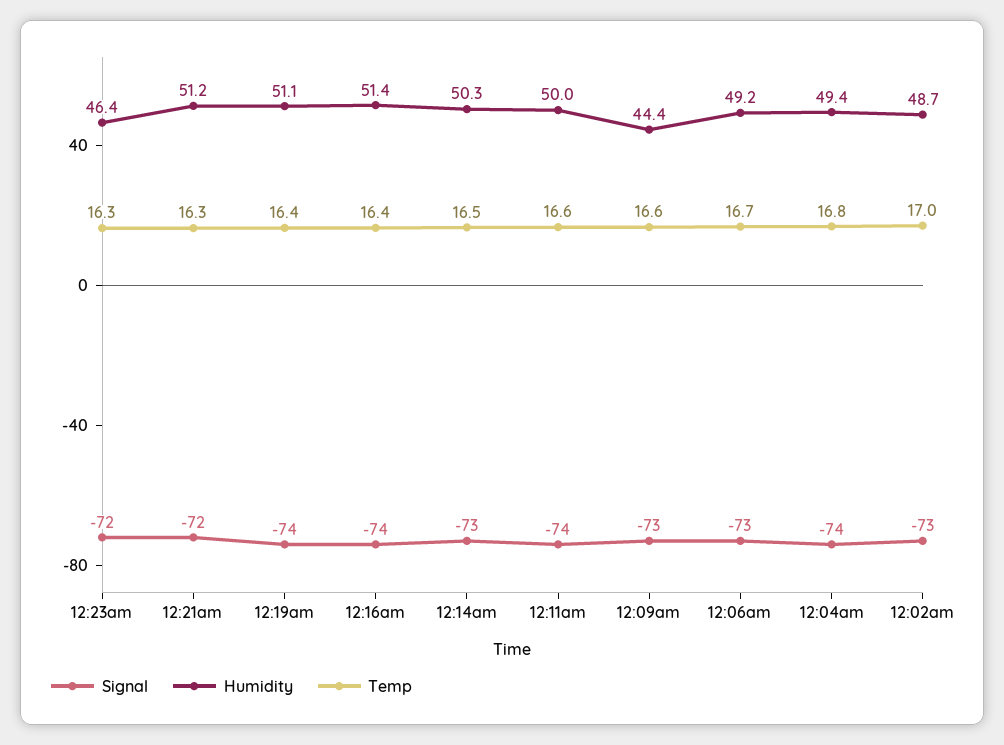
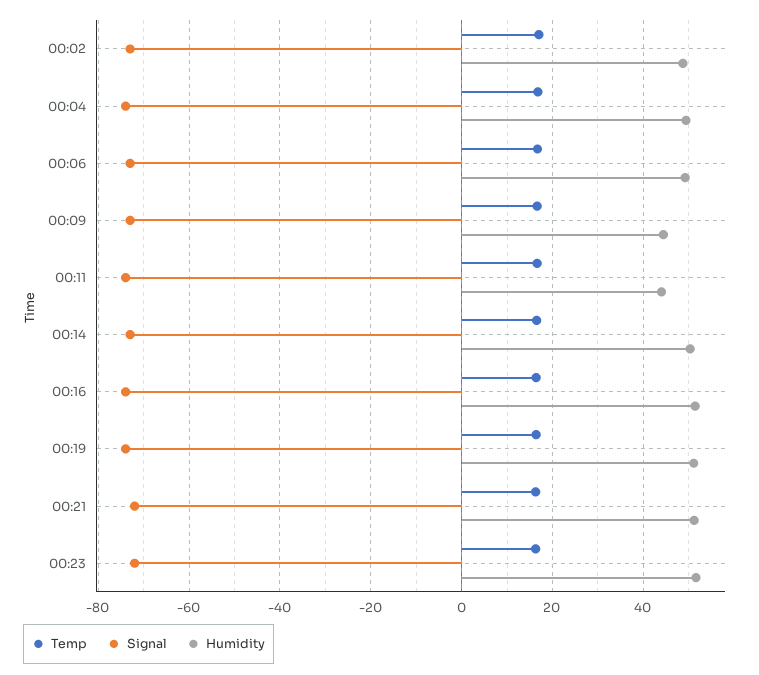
Humidity, 12:23am: 46.4 -> 52
Humidity, 12:11am: 50 -> 44

